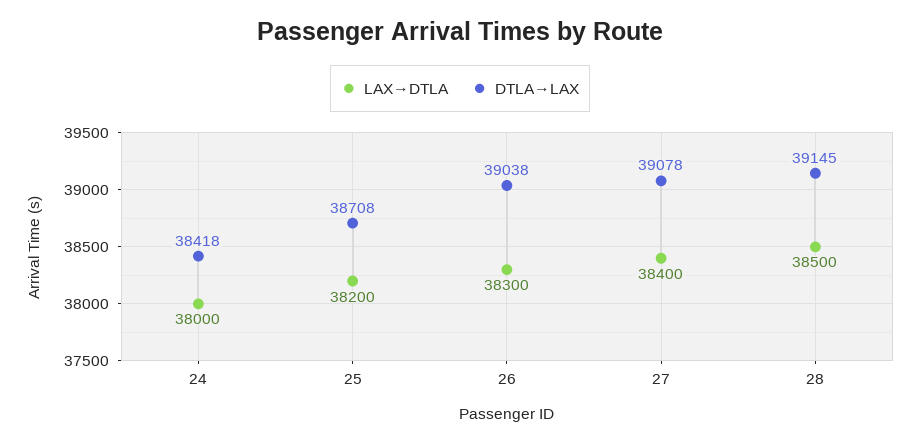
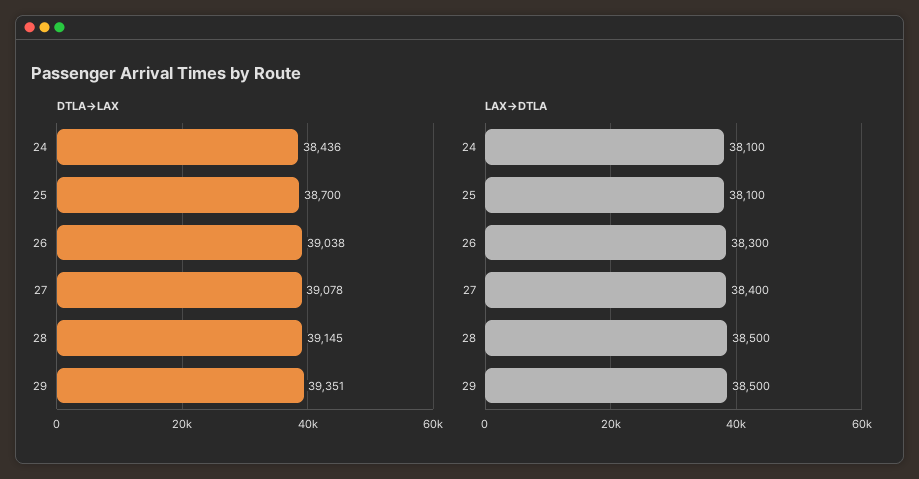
LAX→DTLA, 24: 38000 -> 38100
DTLA→LAX, 24: 38418 -> 38436
LAX→DTLA, 25: 38200 -> 38100
DTLA→LAX, 25: 38708 -> 38700
DTLA→LAX, 29: none -> 39351
LAX→DTLA, 29: none -> 38500

